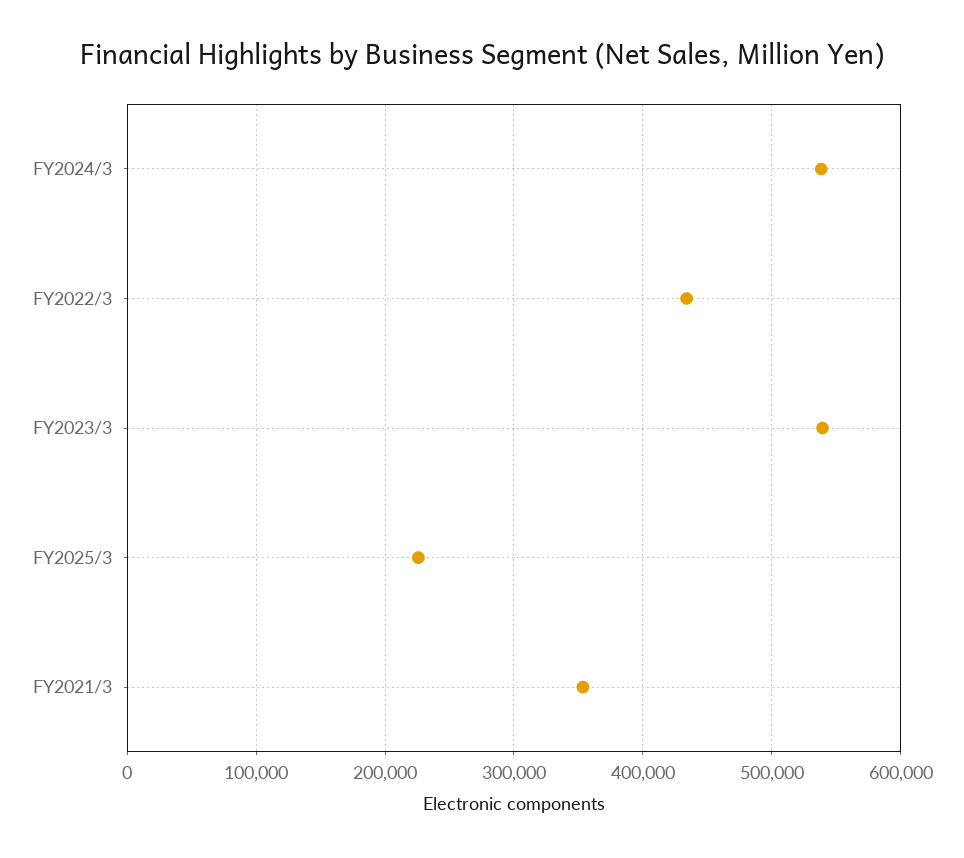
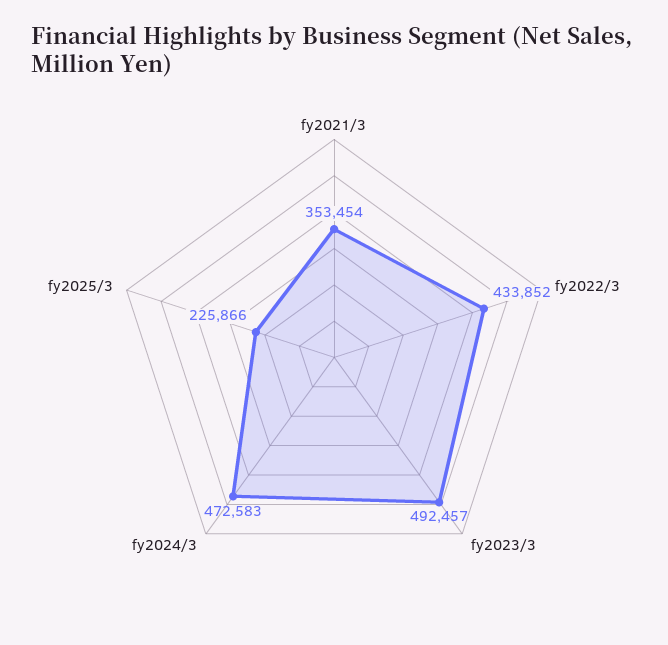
FY2024/3: 540000 -> 472583
FY2023/3: 540000 -> 492457

